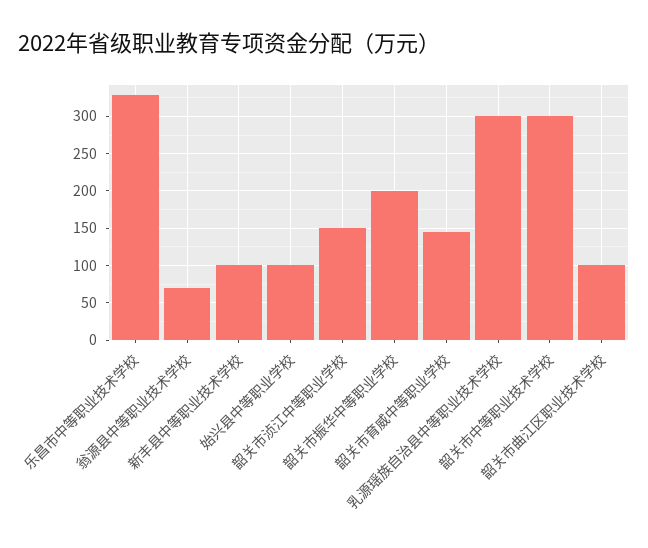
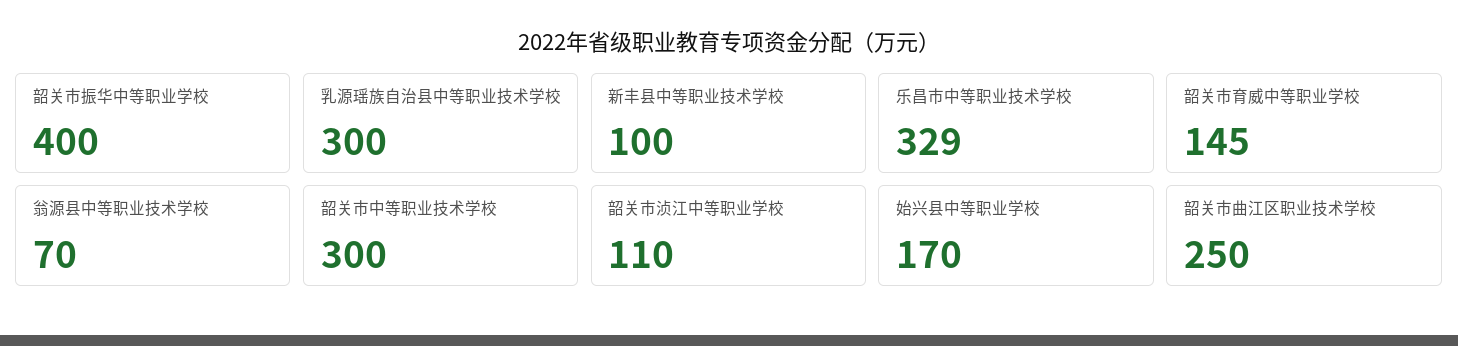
始兴县中等职业学校: 100 -> 170
韶关市浈江中等职业学校: 150 -> 110
韶关市振华中等职业学校: 200 -> 400
韶关市曲江区职业技术学校: 100 -> 250

